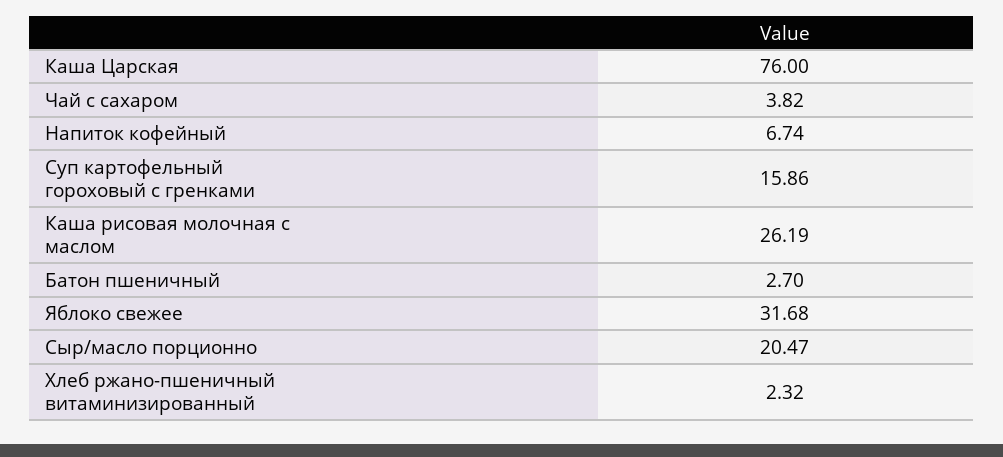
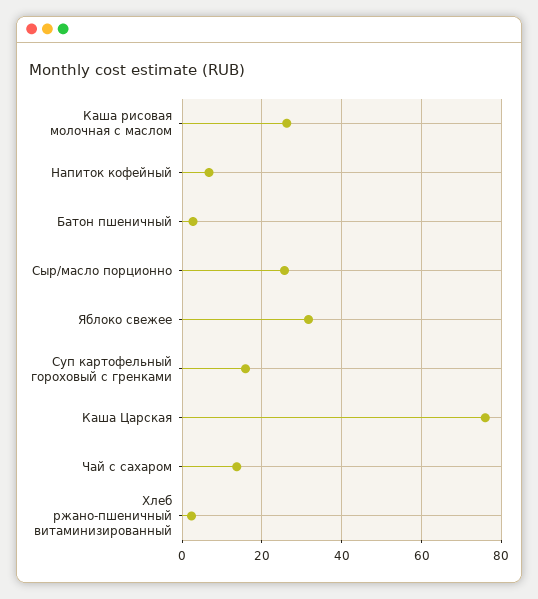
Чай с сахаром: 3.82 -> 14
Сыр/масло порционно: 20.47 -> 26

